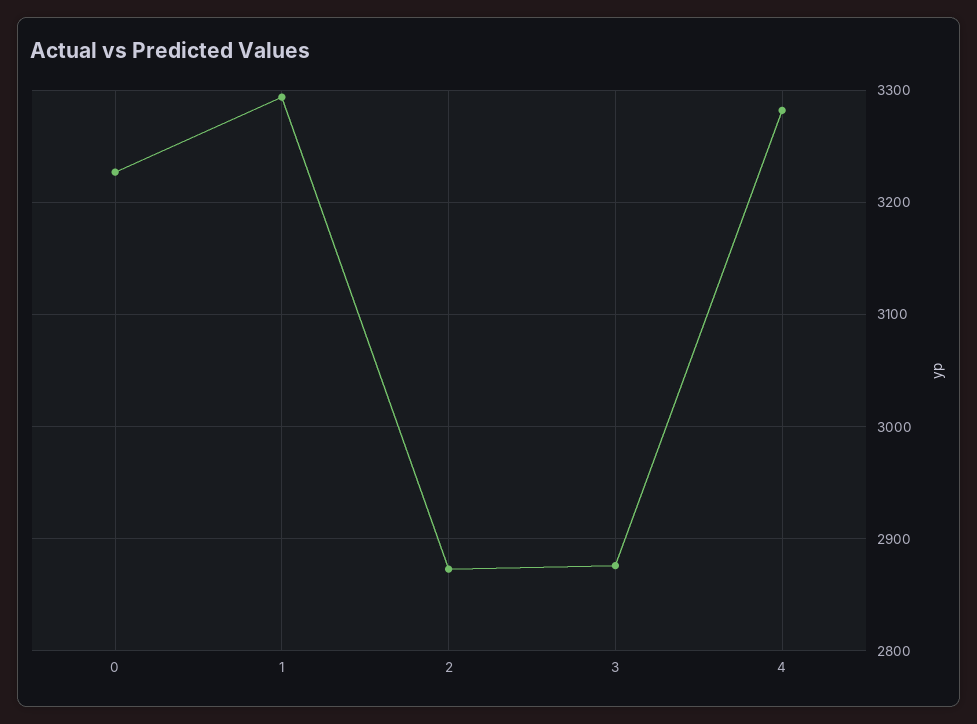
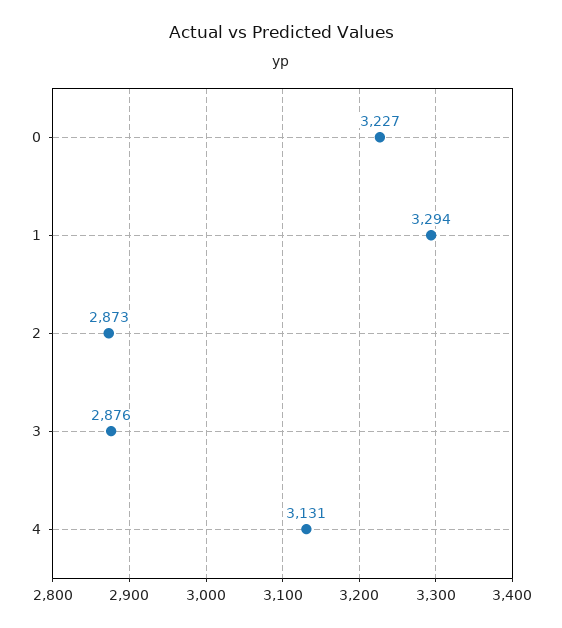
4: 3280 -> 3131

